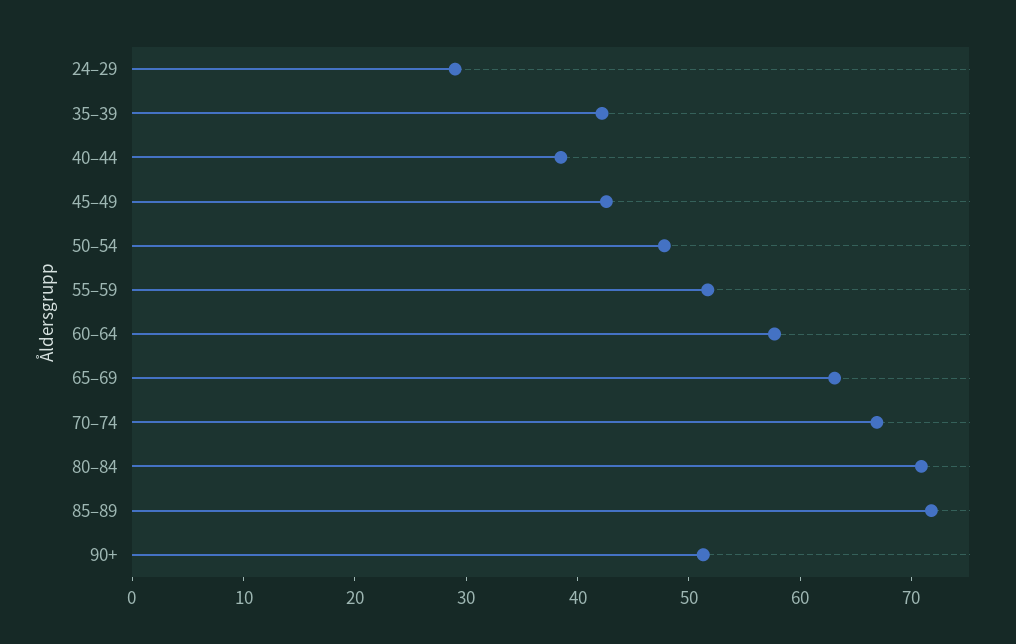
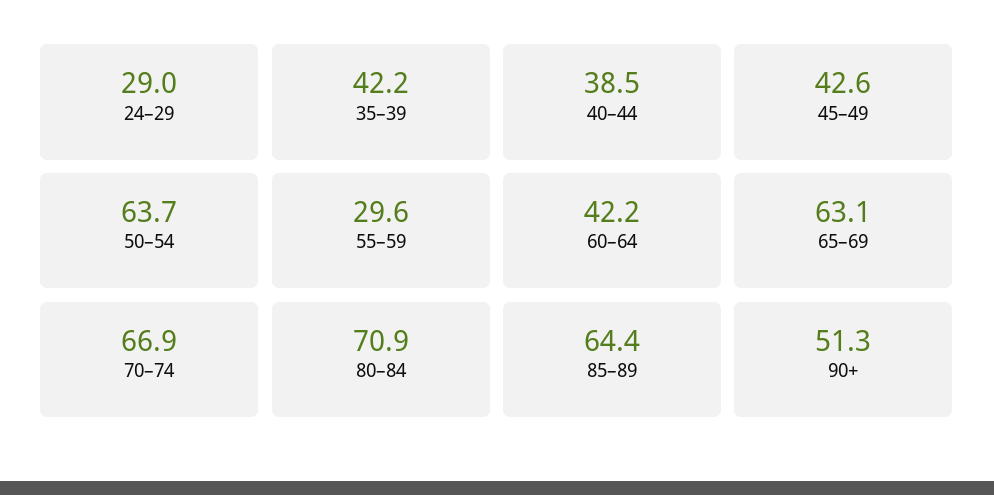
50–54: 48 -> 63.7
55–59: 52 -> 29.6
60–64: 58 -> 42.2
85–89: 72 -> 64.4

